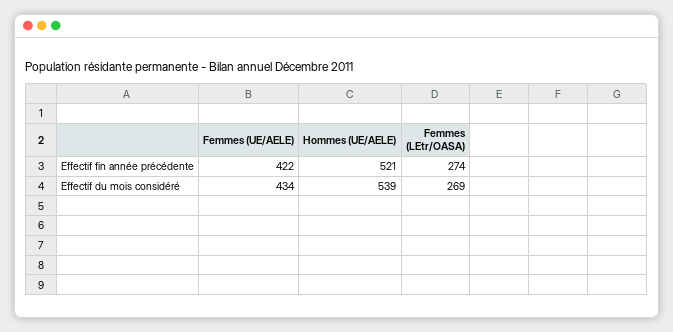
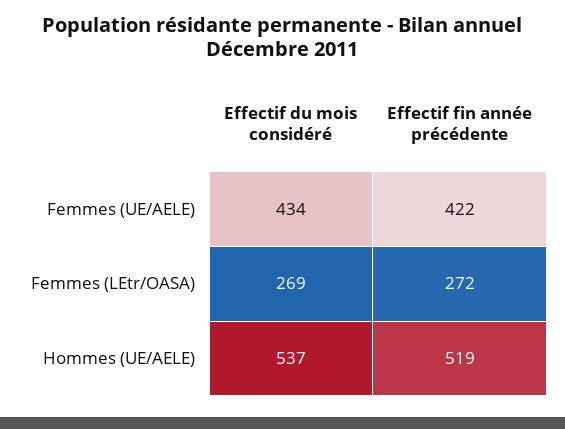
Hommes (UE/AELE), Effectif fin année précédente: 521 -> 519
Femmes (LEtr/OASA), Effectif fin année précédente: 274 -> 272
Hommes (UE/AELE), Effectif du mois considéré: 539 -> 537

